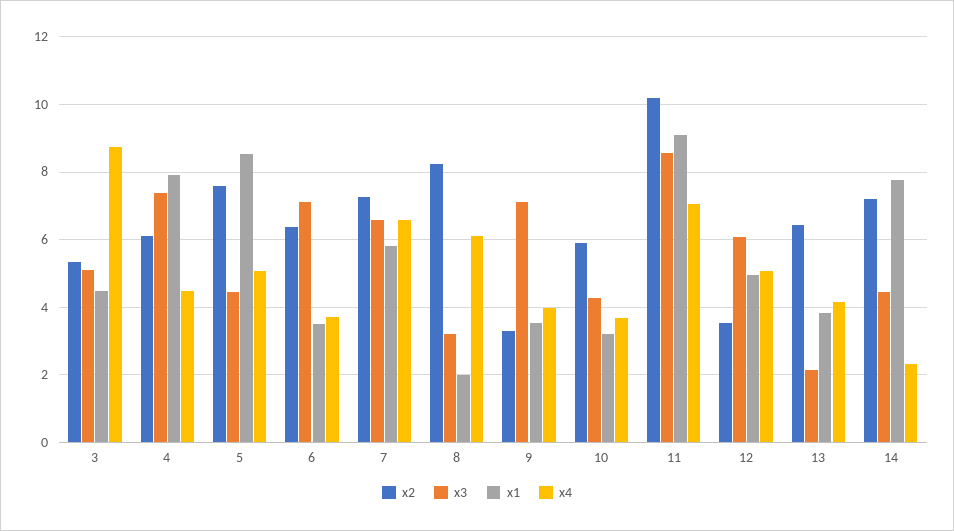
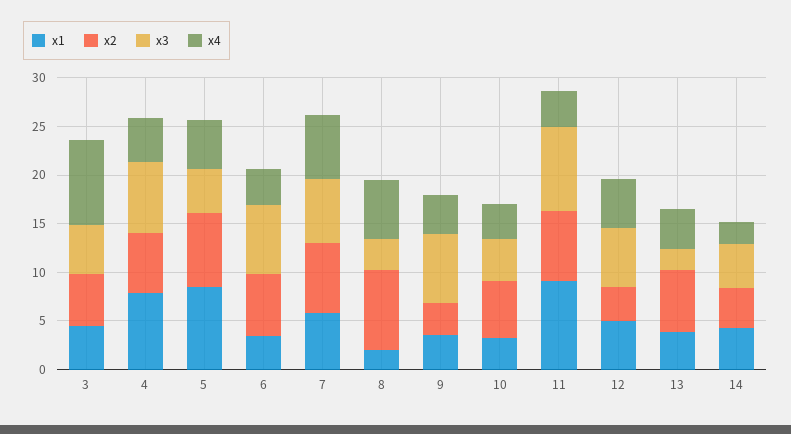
x2, 11: 10.2 -> 7
x4, 11: 7 -> 4
x2, 14: 7.2 -> 4
x1, 14: 7.8 -> 4

